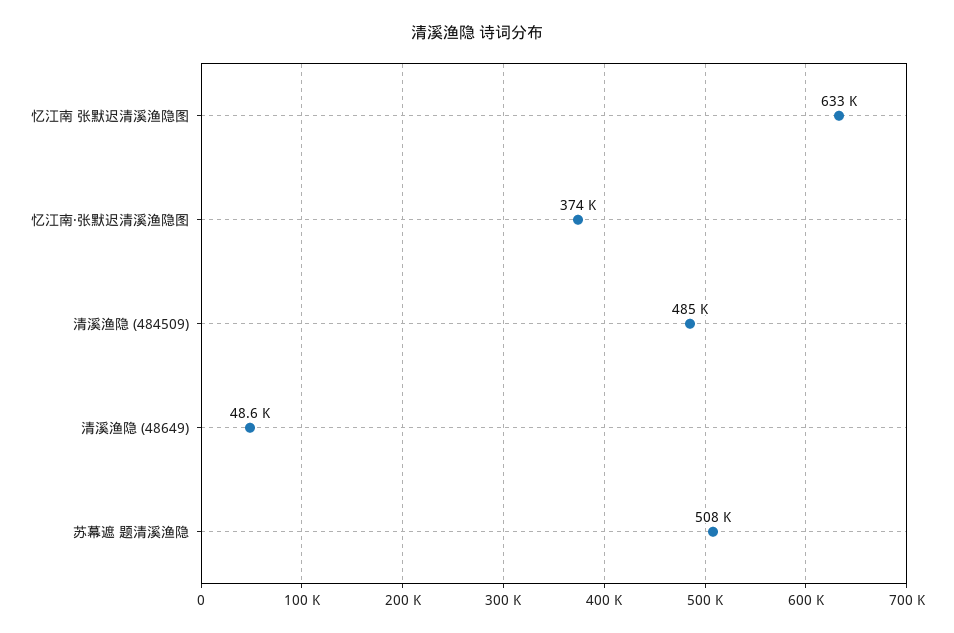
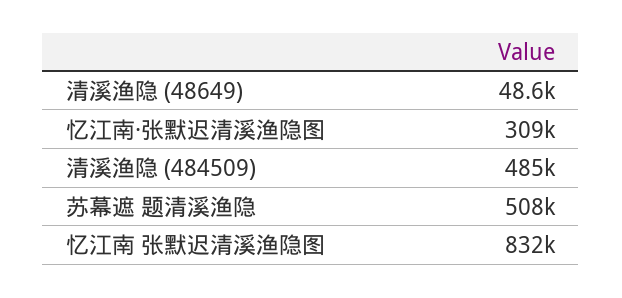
忆江南 张默迟清溪渔隐图: 633000 -> 832000
忆江南·张默迟清溪渔隐图: 374000 -> 309000

